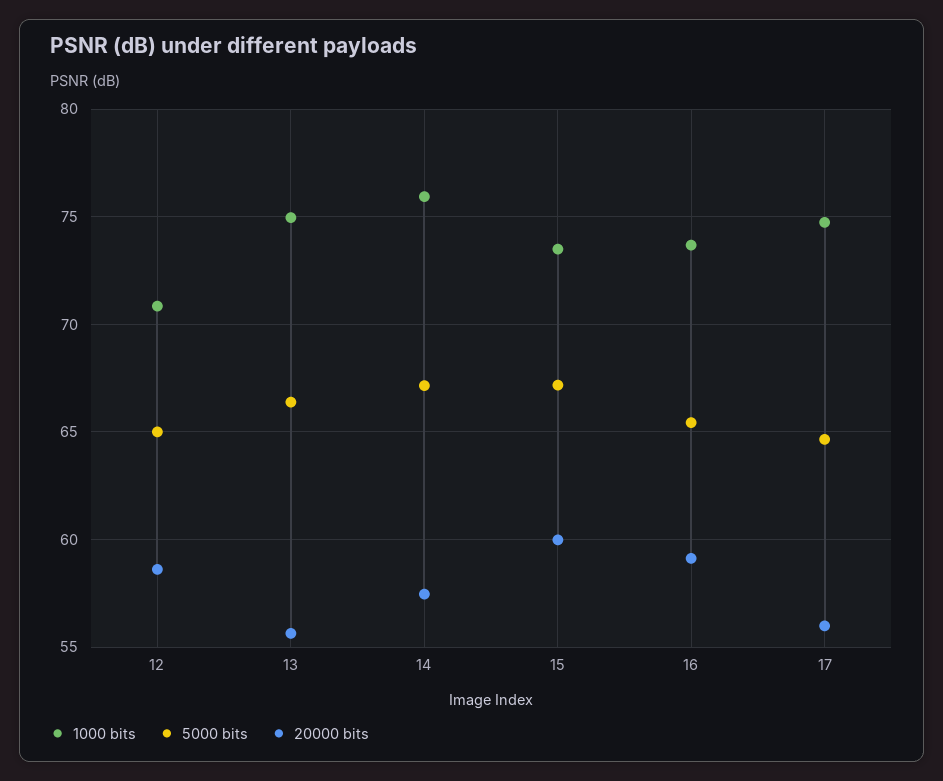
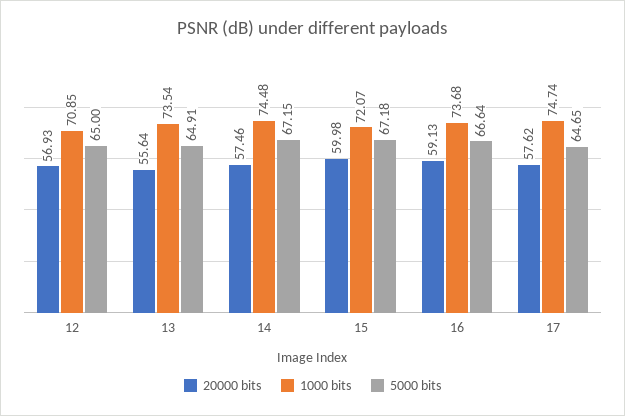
20000 bits, 12: 58.5 -> 56.93
1000 bits, 13: 75 -> 73.54
5000 bits, 13: 66.5 -> 64.91
1000 bits, 14: 76 -> 74.48
1000 bits, 15: 73.5 -> 72.07
5000 bits, 16: 65.5 -> 66.64
20000 bits, 17: 56 -> 57.62

